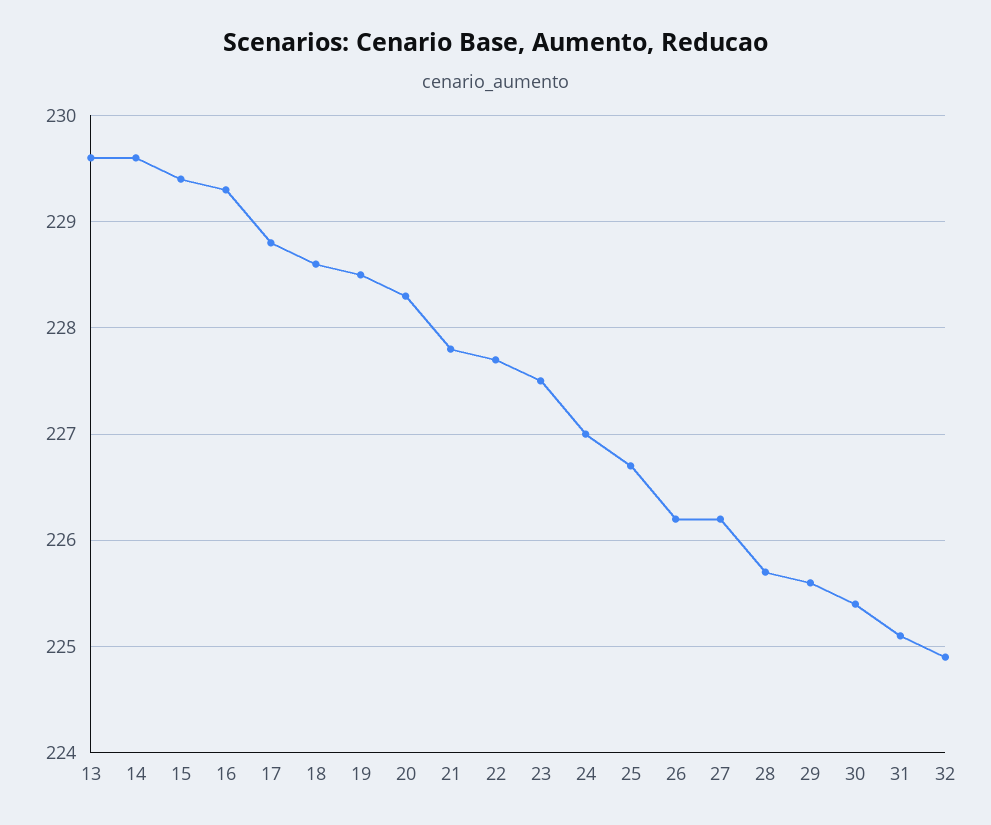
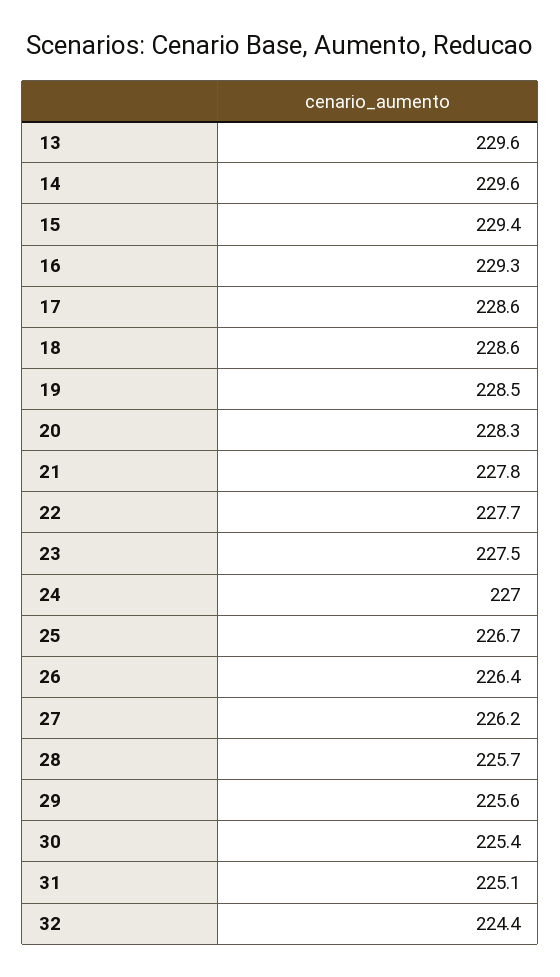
17: 228.8 -> 228.6
26: 226.2 -> 226.4
32: 224.9 -> 224.4

